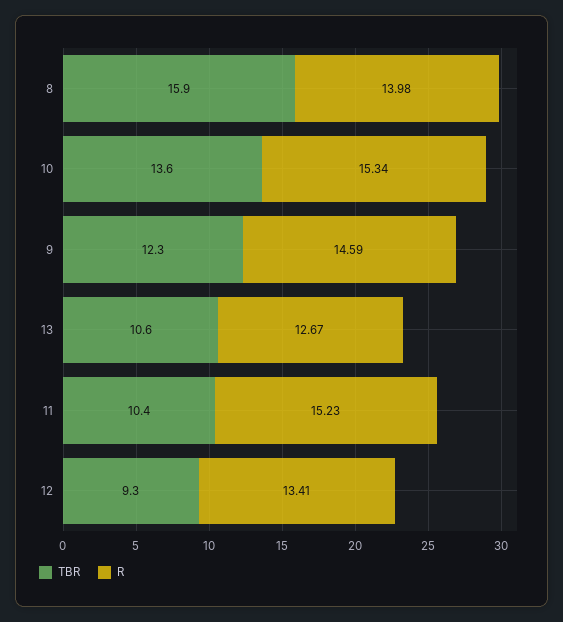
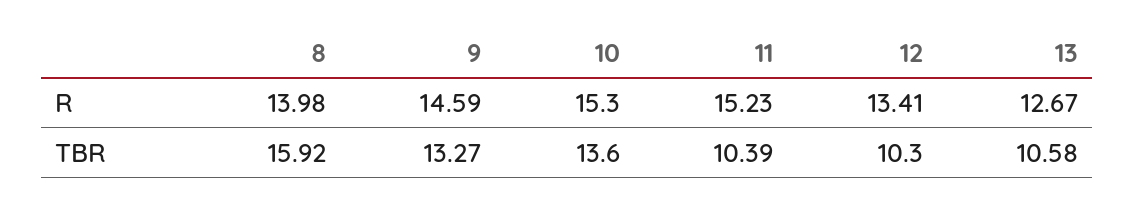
R, 10: 15.34 -> 15.3
TBR, 9: 12.3 -> 13.27
TBR, 12: 9.3 -> 10.3

